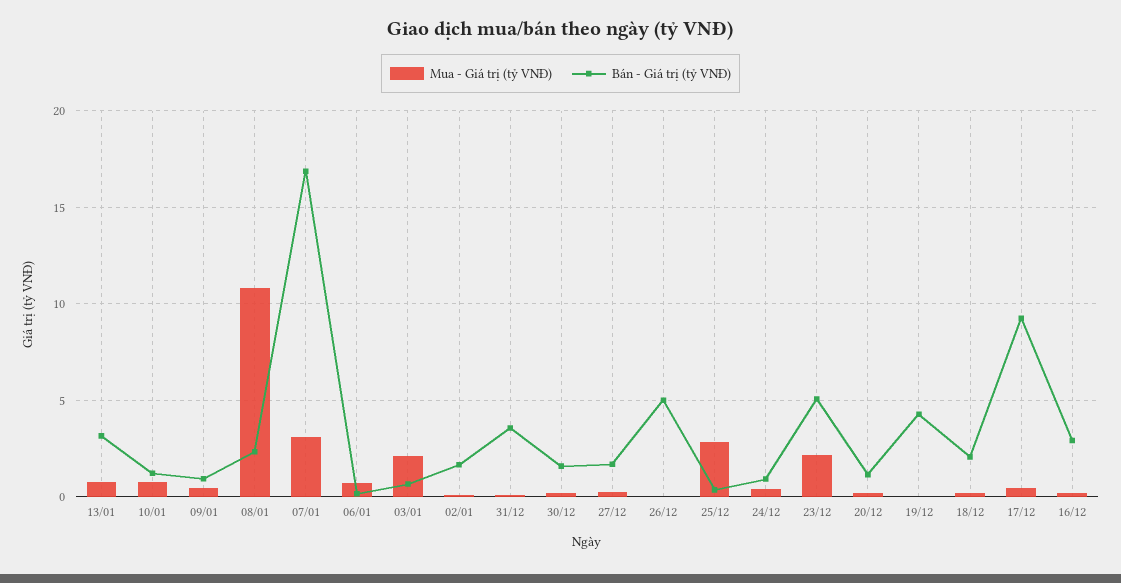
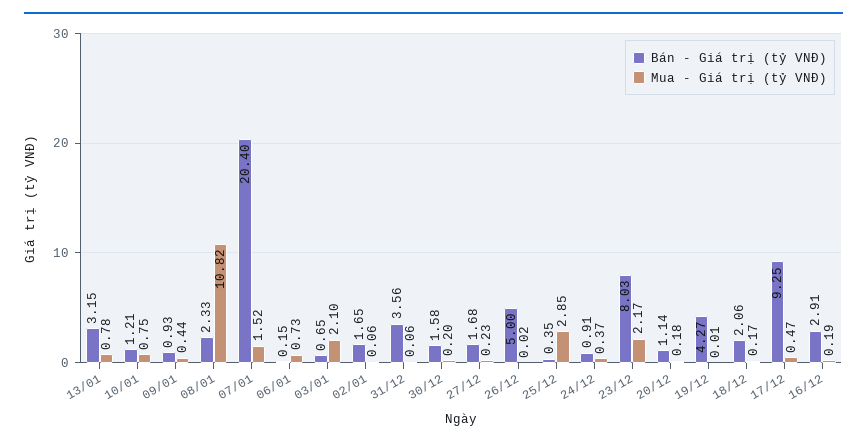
Mua - Giá trị (tỷ VNĐ), 07/01: 3 -> 1.52
Bán - Giá trị (tỷ VNĐ), 07/01: 17 -> 20.4
Bán - Giá trị (tỷ VNĐ), 23/12: 5 -> 8.03

